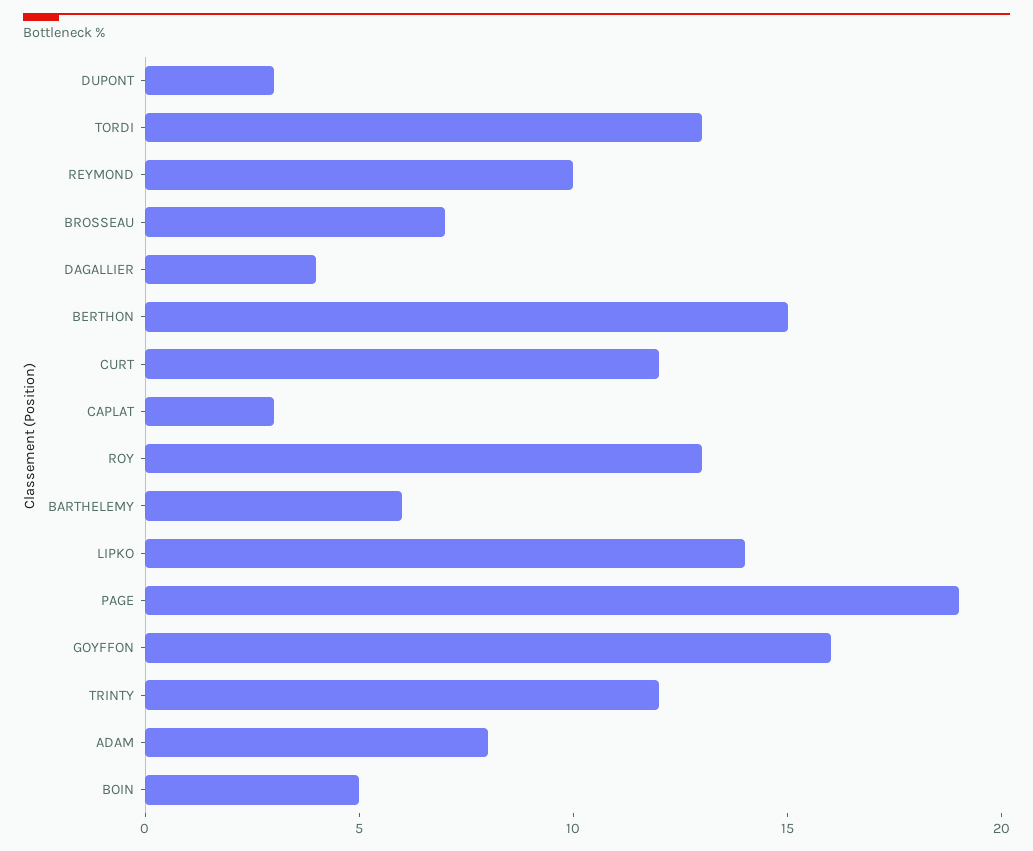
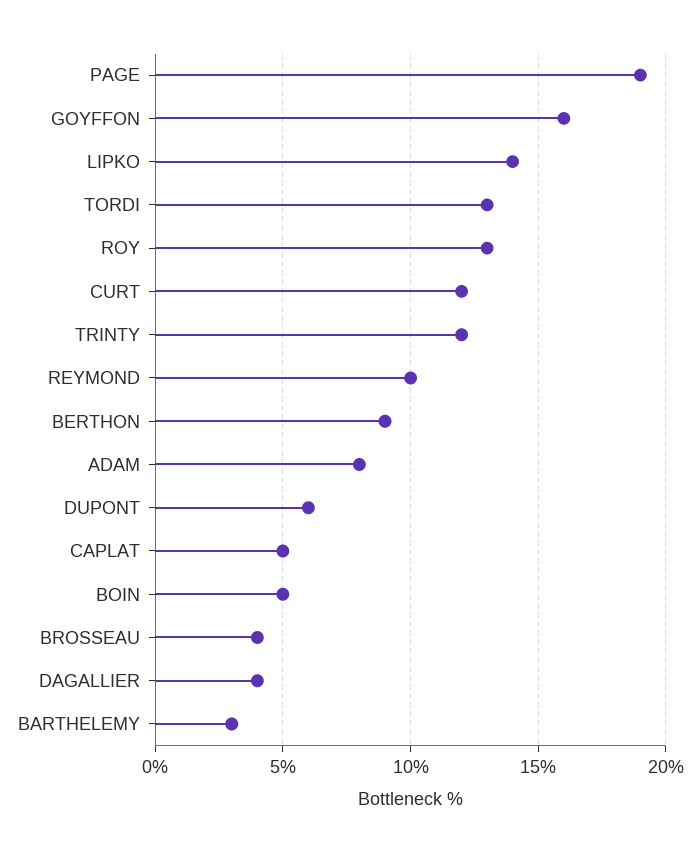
DUPONT: 3 -> 6
BROSSEAU: 7 -> 4
BERTHON: 15 -> 9
CAPLAT: 3 -> 5
BARTHELEMY: 6 -> 3

